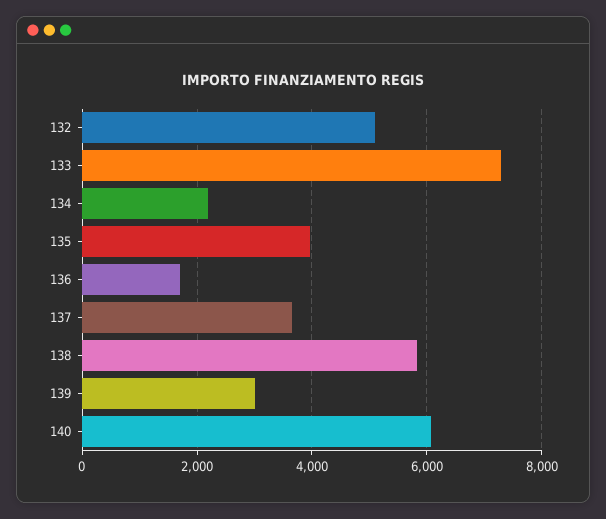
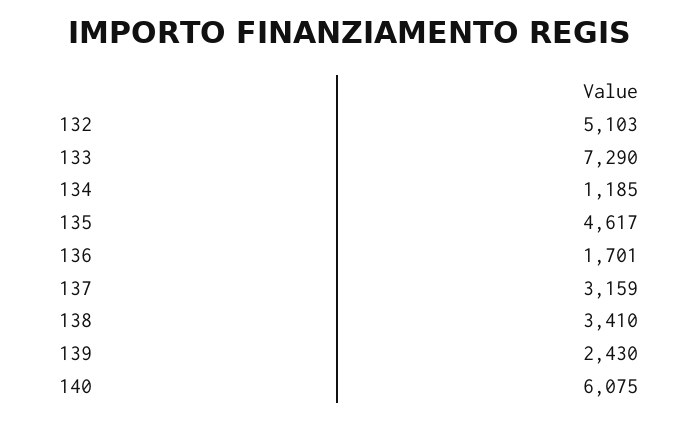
134: 2200 -> 1185
135: 4000 -> 4617
137: 3600 -> 3159
138: 5800 -> 3410
139: 3000 -> 2430

